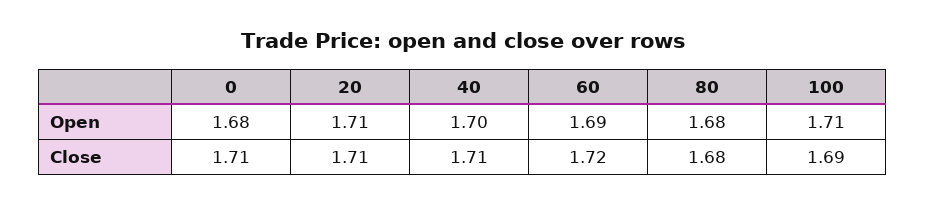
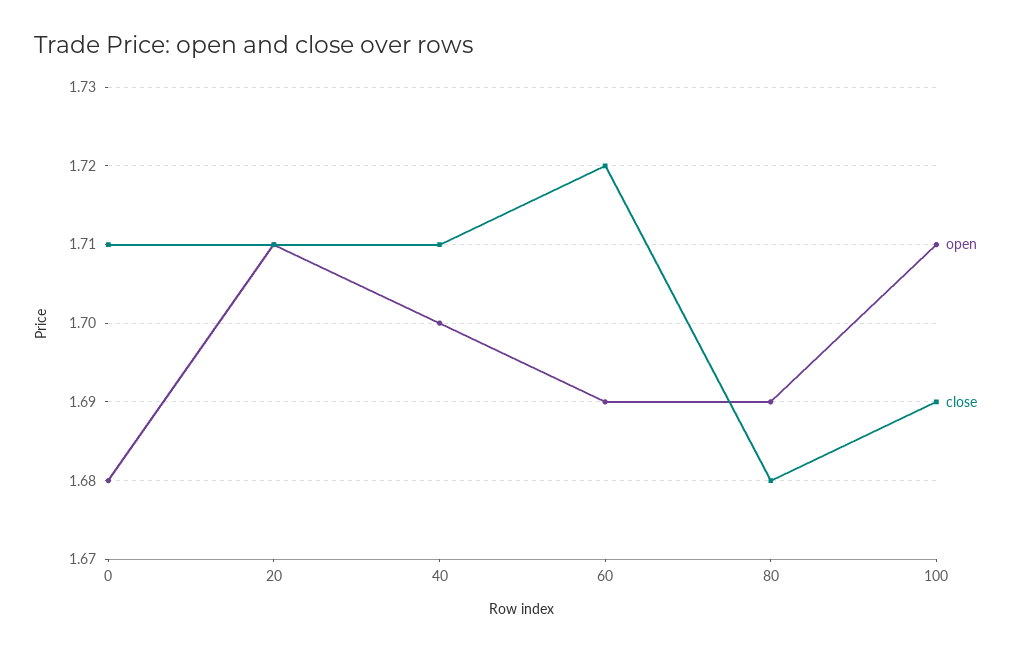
Open, 80: 1.68 -> 1.69

